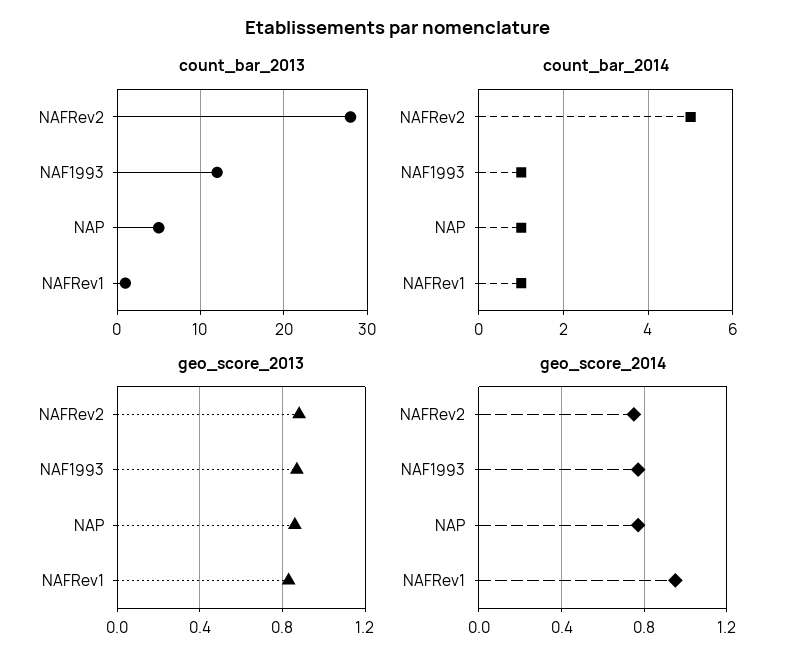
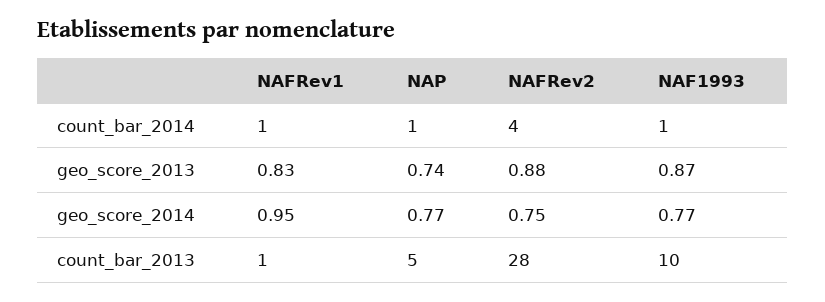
count_bar_2013, NAF1993: 12 -> 10
count_bar_2014, NAFRev2: 5 -> 4
geo_score_2013, NAP: 0.85 -> 0.74

